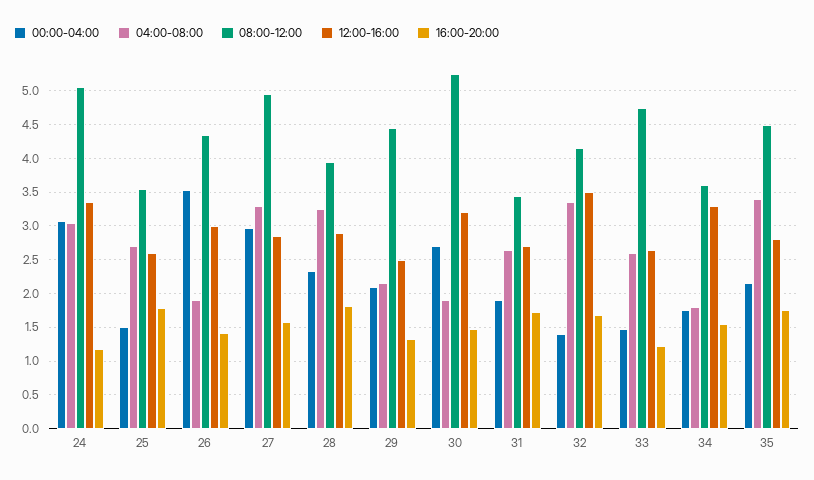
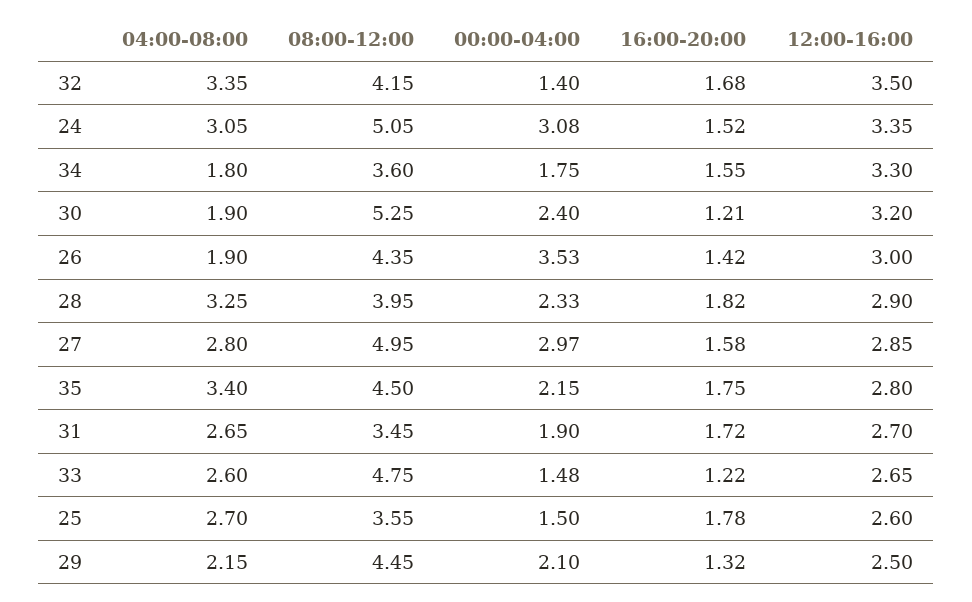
16:00-20:00, 24: 1.2 -> 1.52
04:00-08:00, 27: 3.3 -> 2.8
00:00-04:00, 30: 2.7 -> 2.4
16:00-20:00, 30: 1.5 -> 1.21

